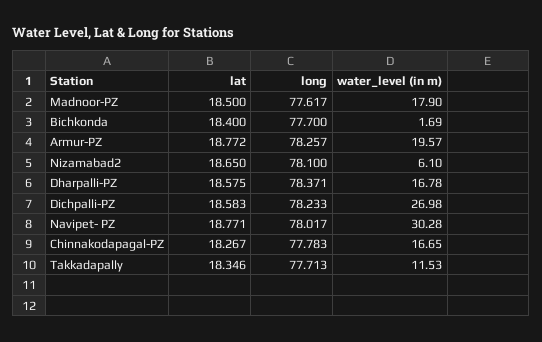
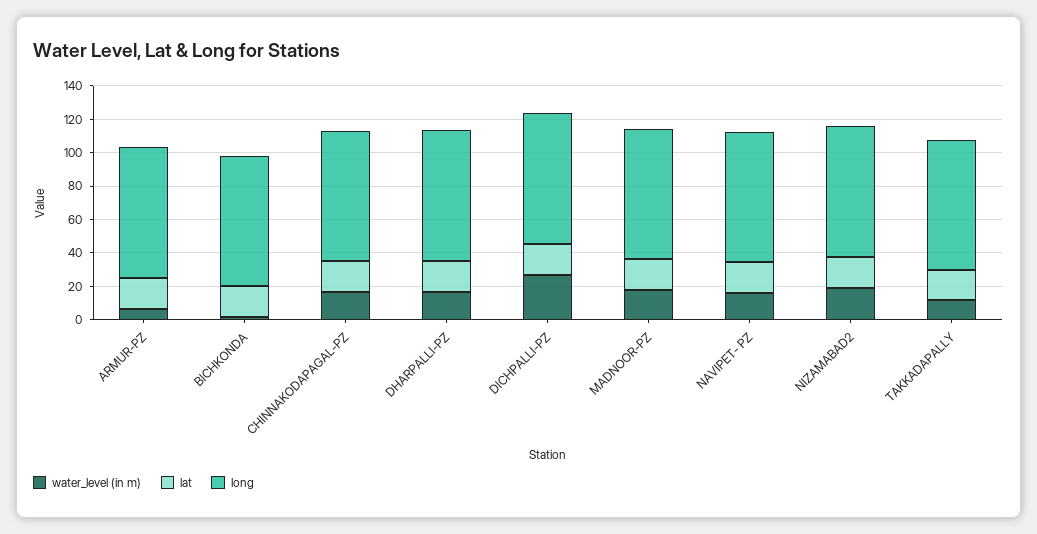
water_level (in m), Armur-PZ: 19.57 -> 5
water_level (in m), Nizamabad2: 6.1 -> 20
water_level (in m), Navipet- PZ: 30.28 -> 15

